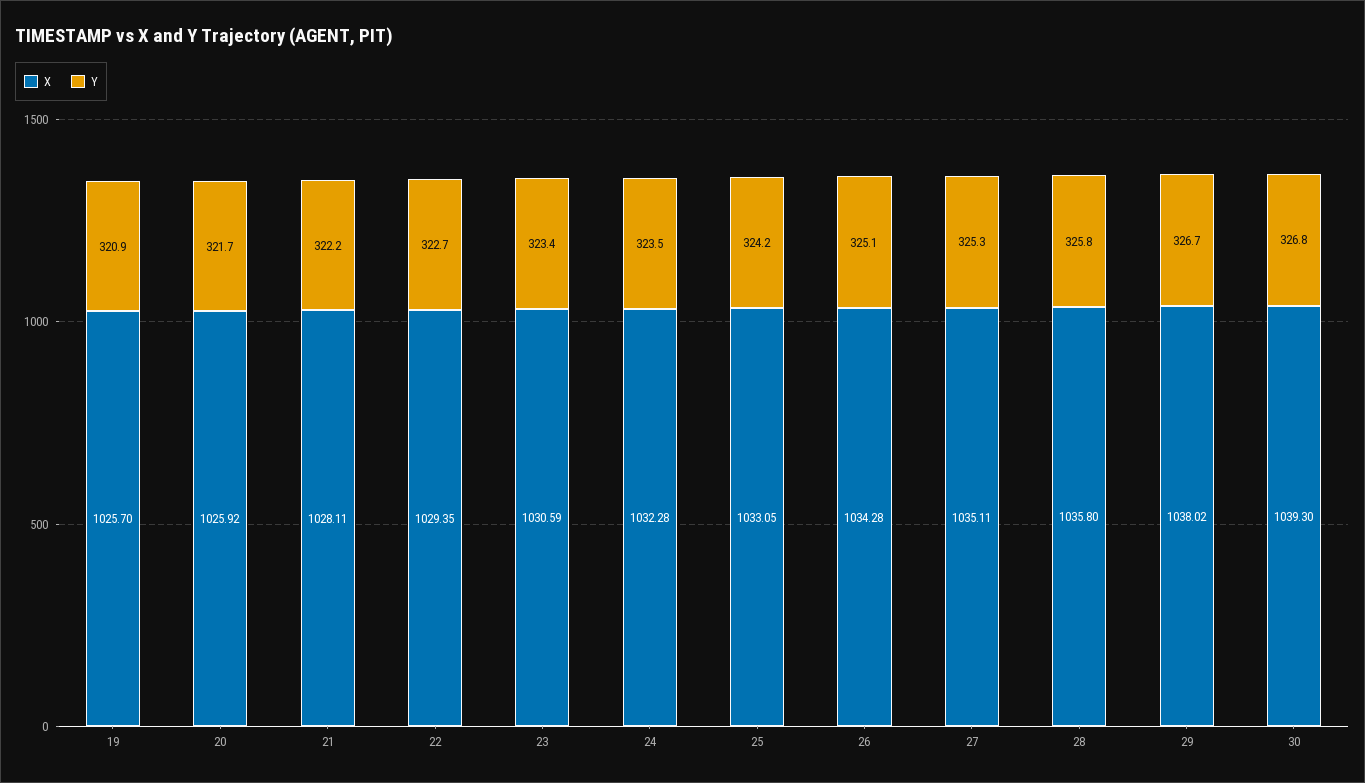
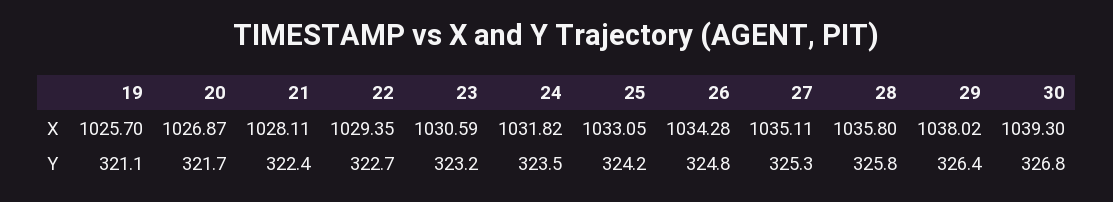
Y, 19: 320.9 -> 321.1
X, 20: 1025.92 -> 1026.87
Y, 21: 322.2 -> 322.4
Y, 23: 323.4 -> 323.2
X, 24: 1032.28 -> 1031.82
Y, 26: 325.1 -> 324.8
Y, 29: 326.7 -> 326.4

